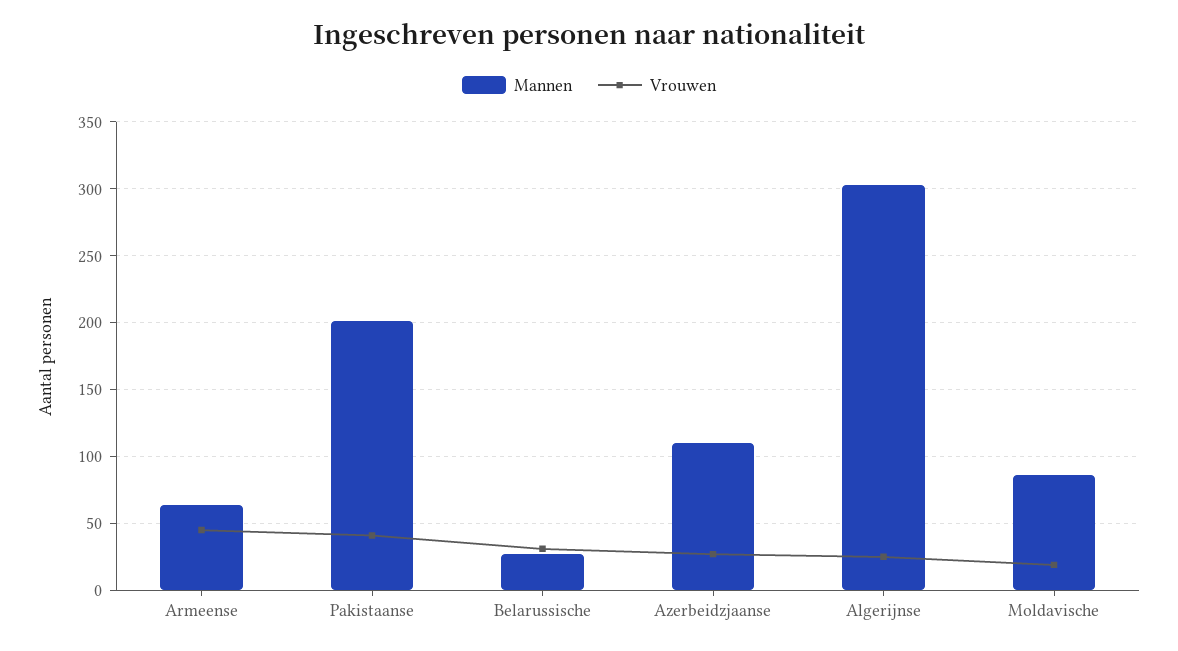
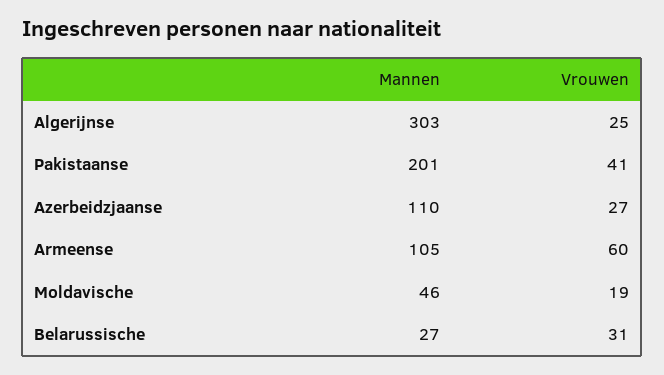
Mannen, Armeense: 65 -> 105
Vrouwen, Armeense: 45 -> 60
Mannen, Moldavische: 85 -> 46

